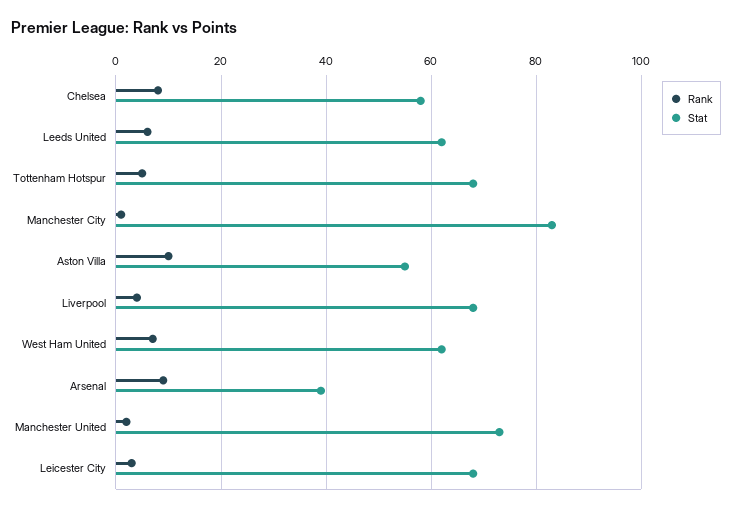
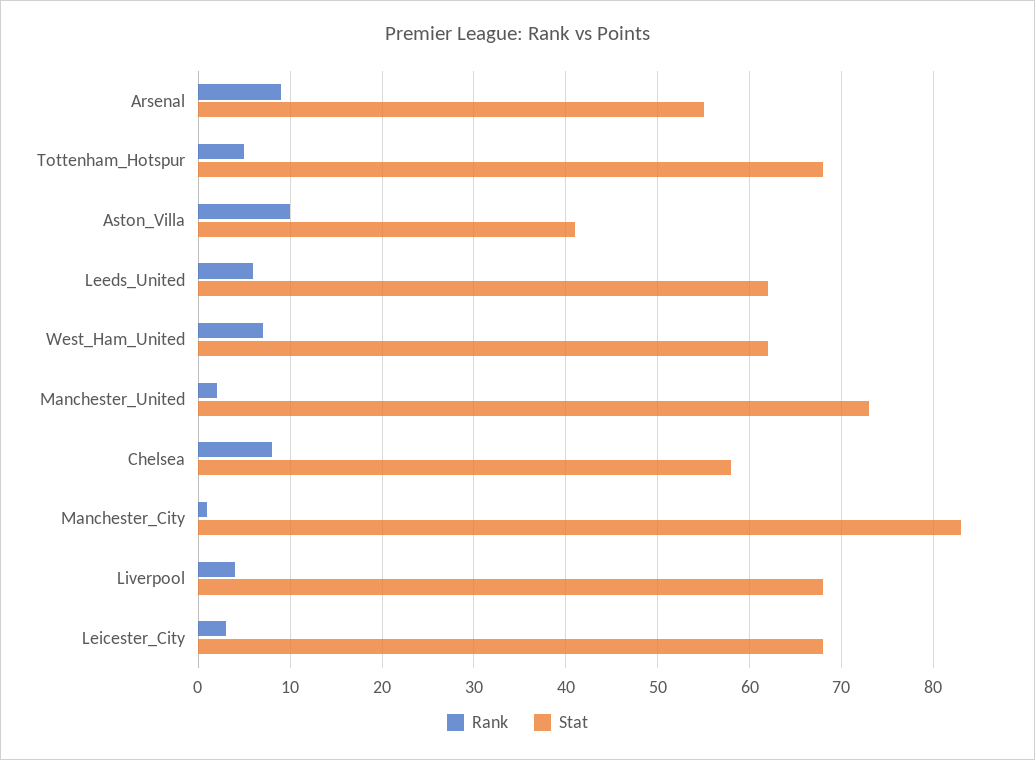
Stat, Aston Villa: 55 -> 41
Stat, Arsenal: 40 -> 55

